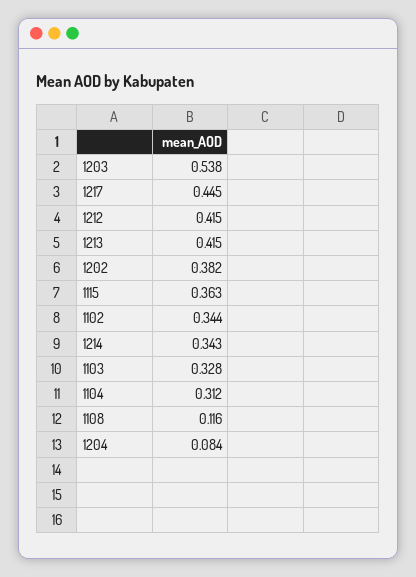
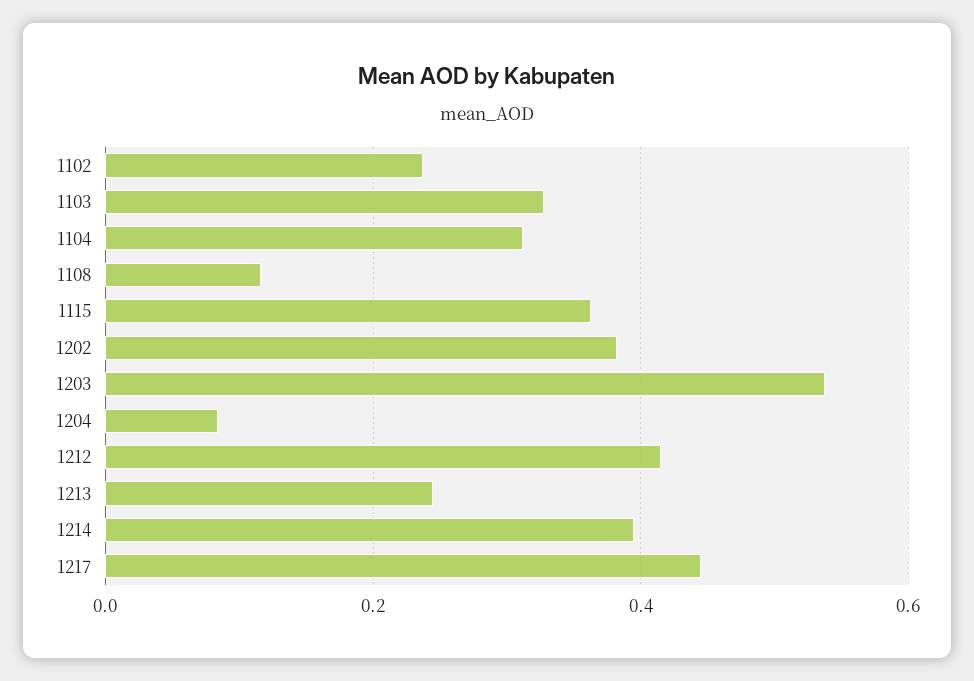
1213: 0.415 -> 0.24
1102: 0.344 -> 0.24
1214: 0.343 -> 0.4

